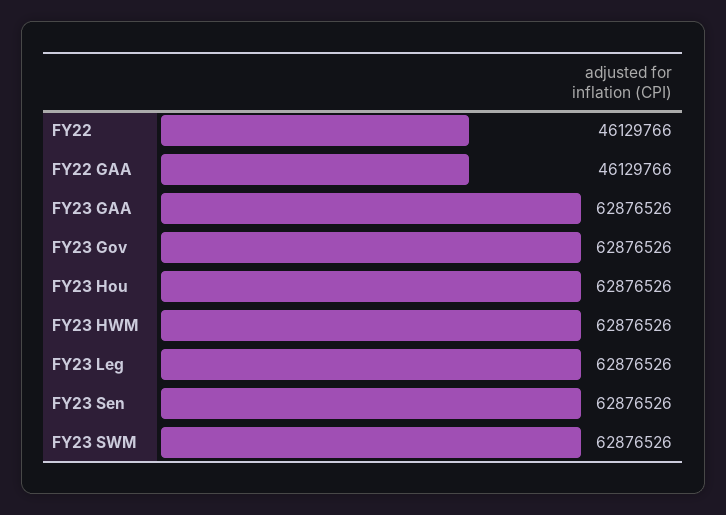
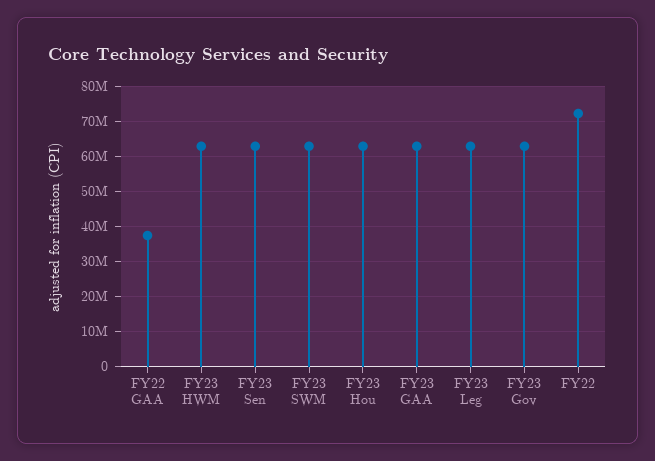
FY22: 46129766 -> 72000000
FY22 GAA: 46129766 -> 38000000

